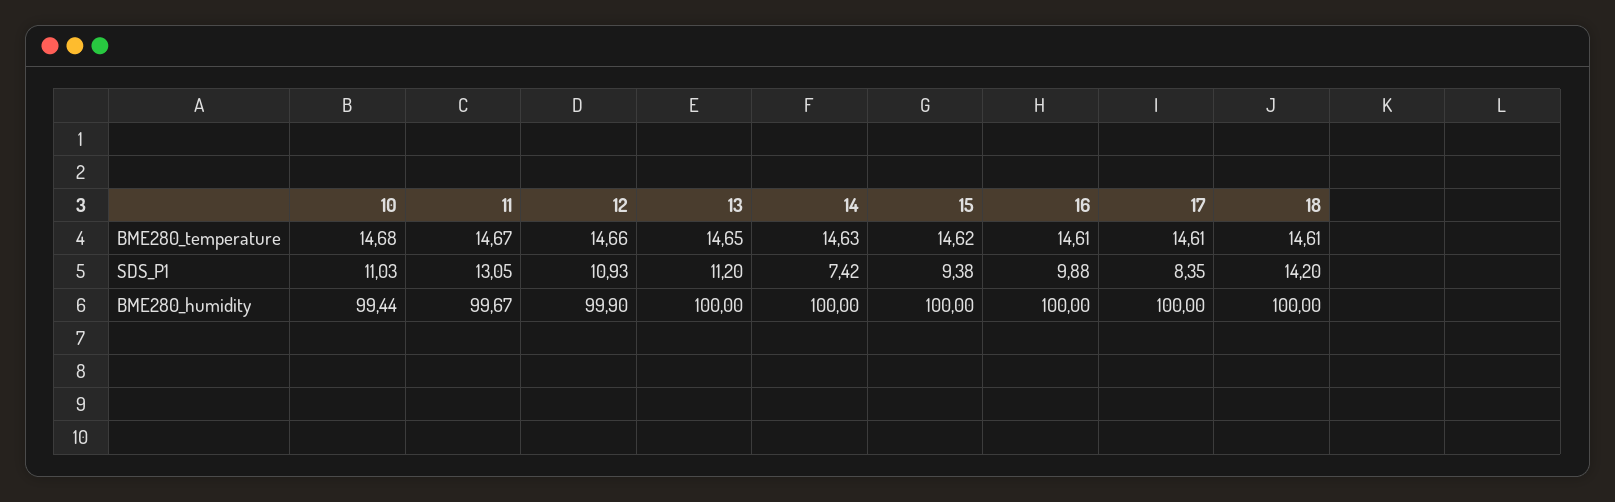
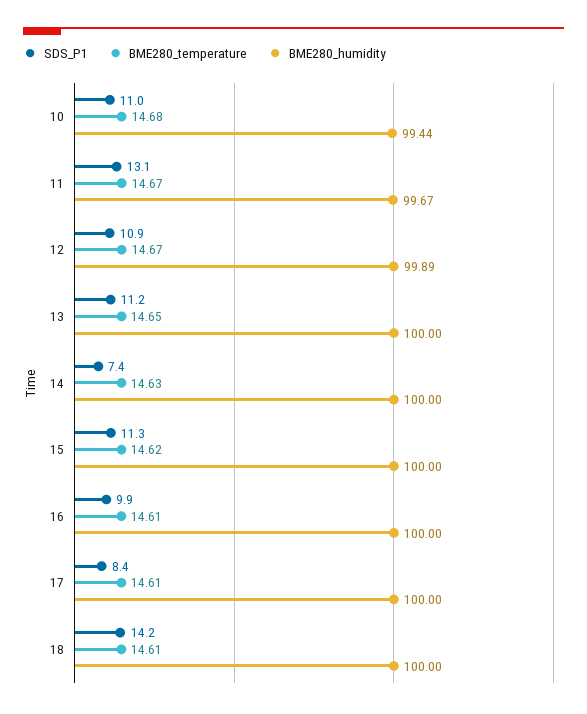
BME280_temperature, 12: 14.66 -> 14.67
SDS_P1, 15: 9.38 -> 11.3
BME280_humidity, 12: 99.9 -> 99.89

